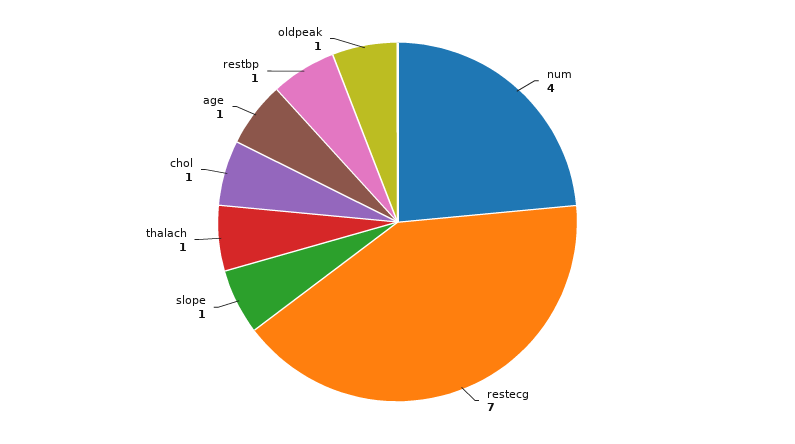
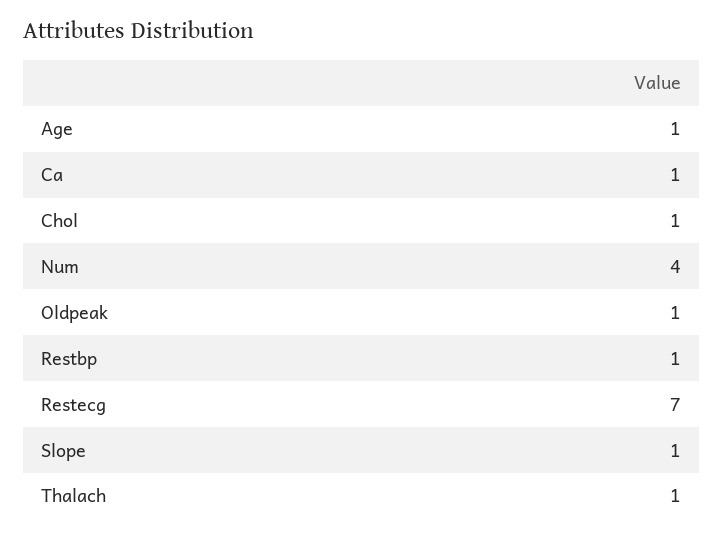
Ca: none -> 1

